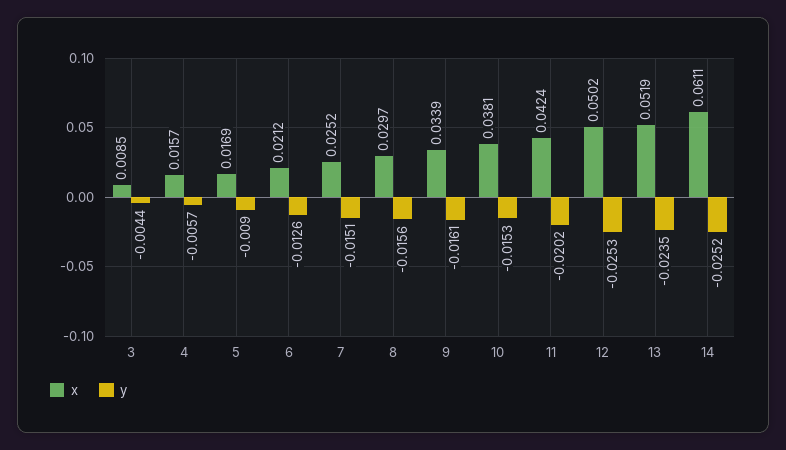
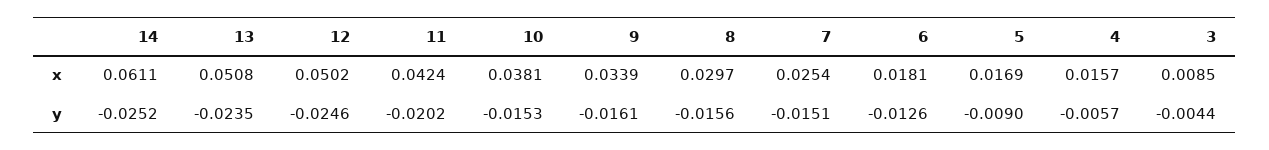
x, 6: 0.0212 -> 0.0181
x, 7: 0.0252 -> 0.0254
y, 12: -0.0253 -> -0.0246
x, 13: 0.0519 -> 0.0508

